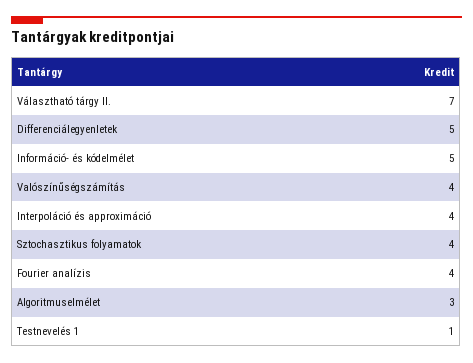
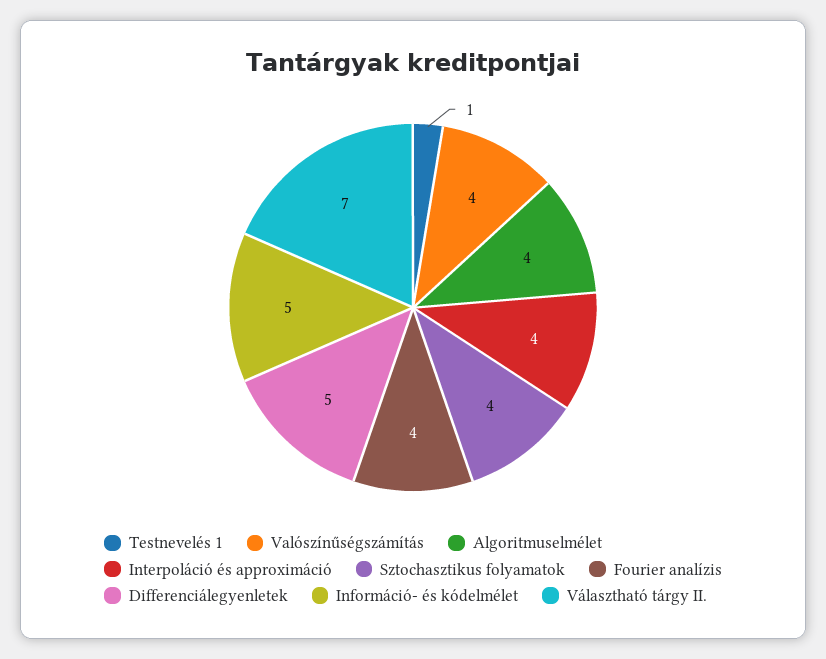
Algoritmuselmélet: 3 -> 4

